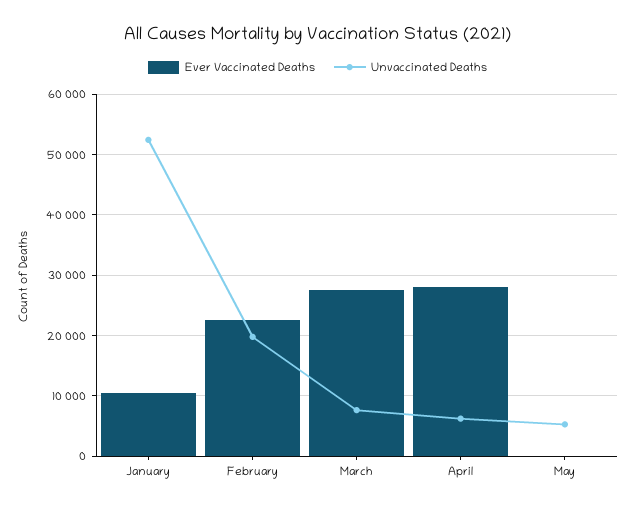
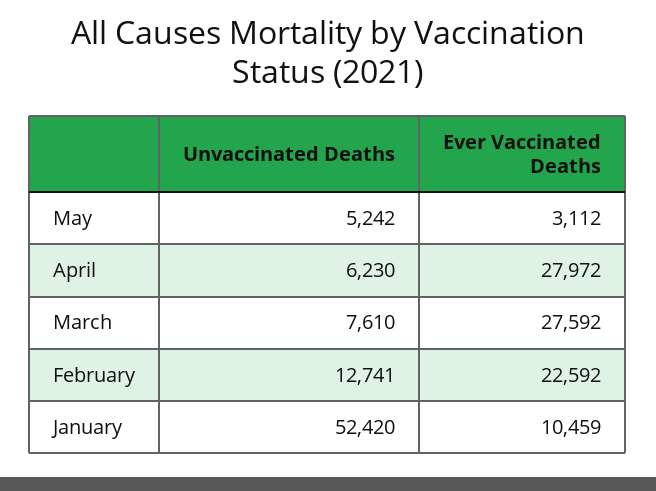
Unvaccinated Deaths, February: 20000 -> 12741
Ever Vaccinated Deaths, May: 0 -> 3112

